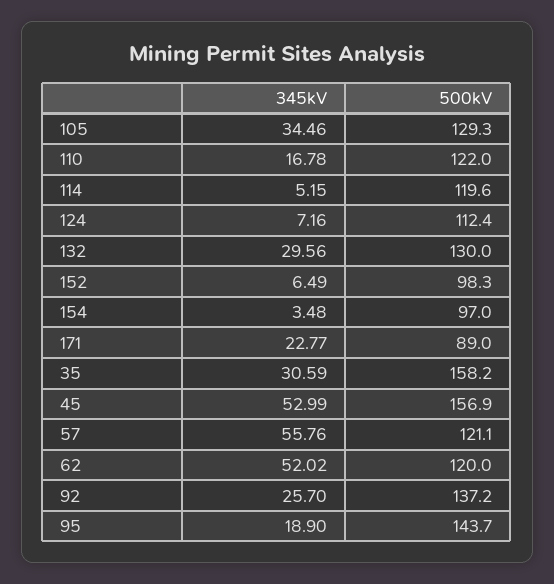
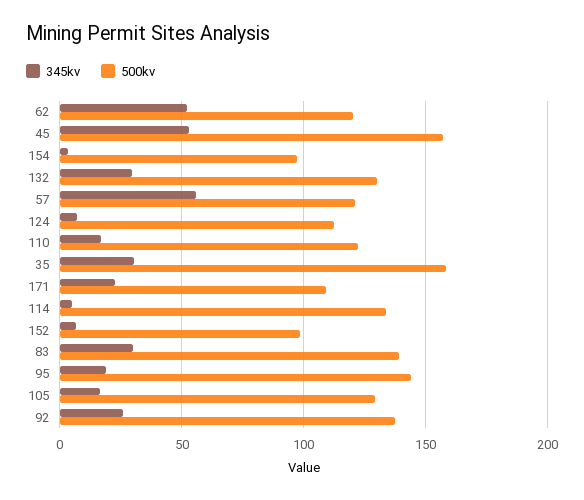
345kV, 105: 34.46 -> 15
500kV, 114: 119.6 -> 135
500kV, 171: 89 -> 110
345kV, 83: none -> 30
500kV, 83: none -> 140

